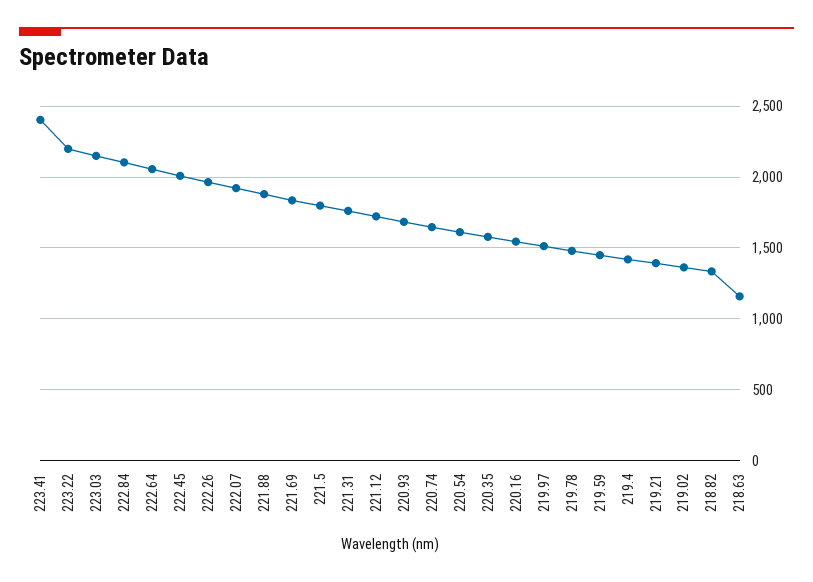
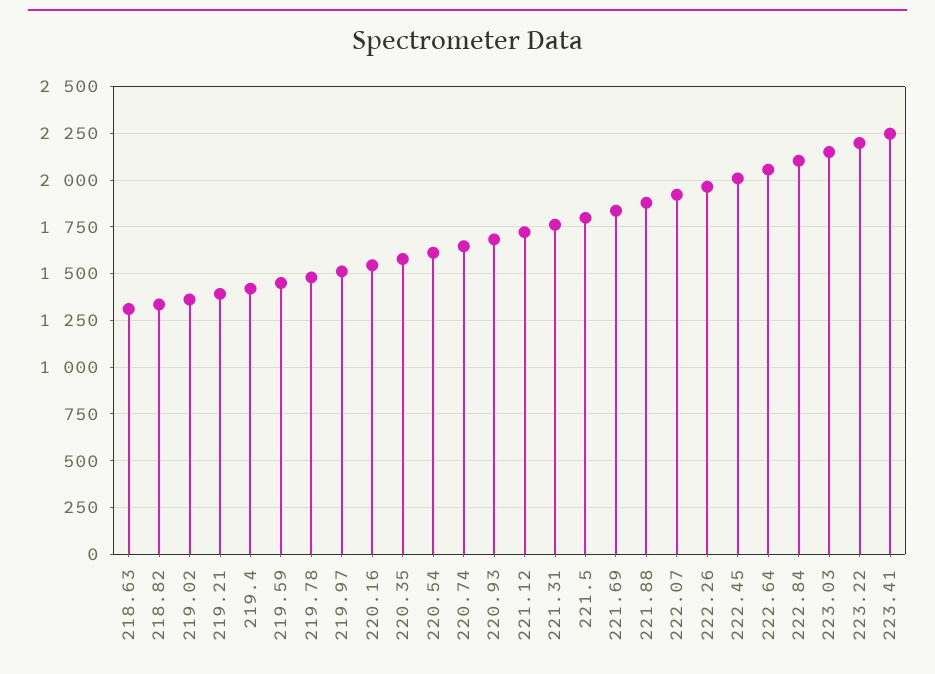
223.41: 2400 -> 2250
218.63: 1150 -> 1300

